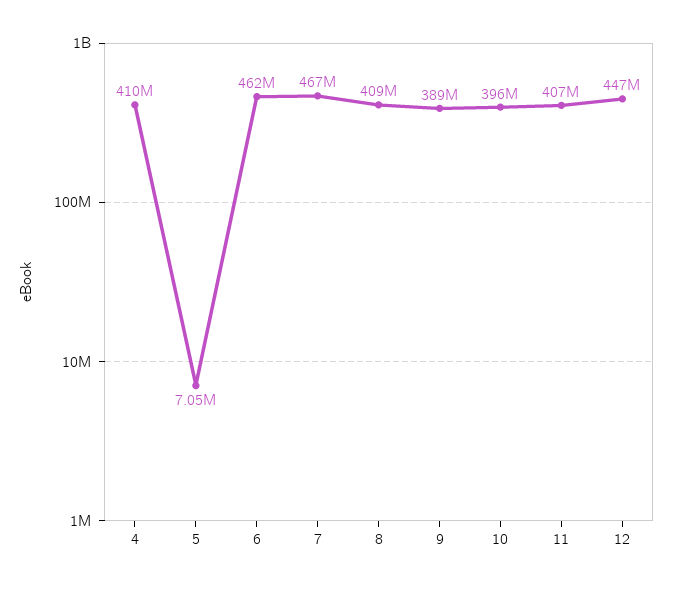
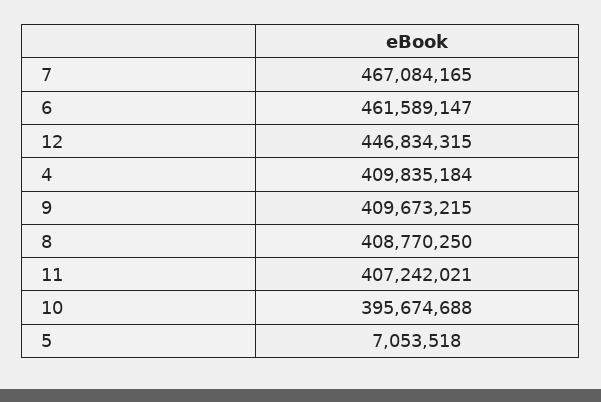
9: 389000000 -> 409673215

